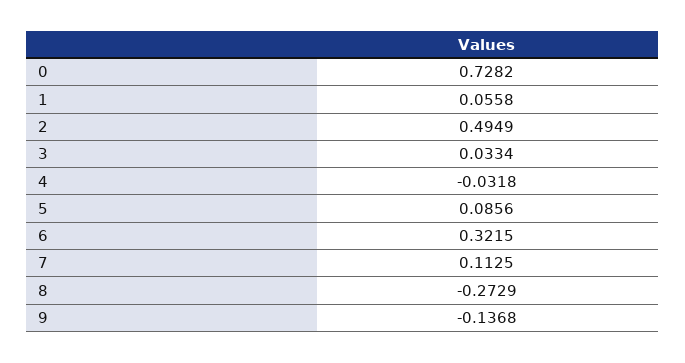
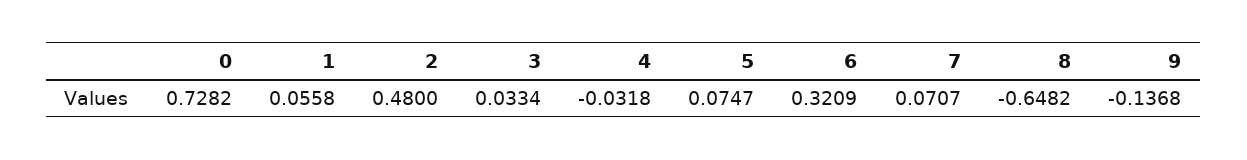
2: 0.4949 -> 0.48
5: 0.0856 -> 0.0747
6: 0.3215 -> 0.3209
7: 0.1125 -> 0.0707
8: -0.2729 -> -0.6482

